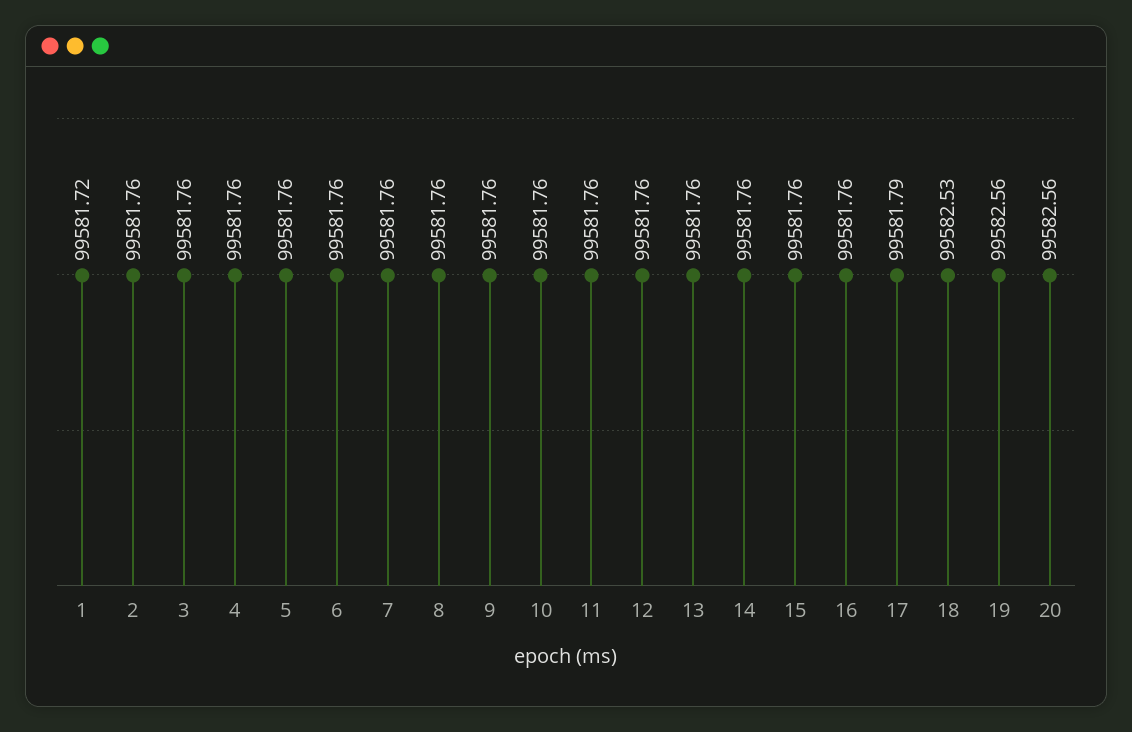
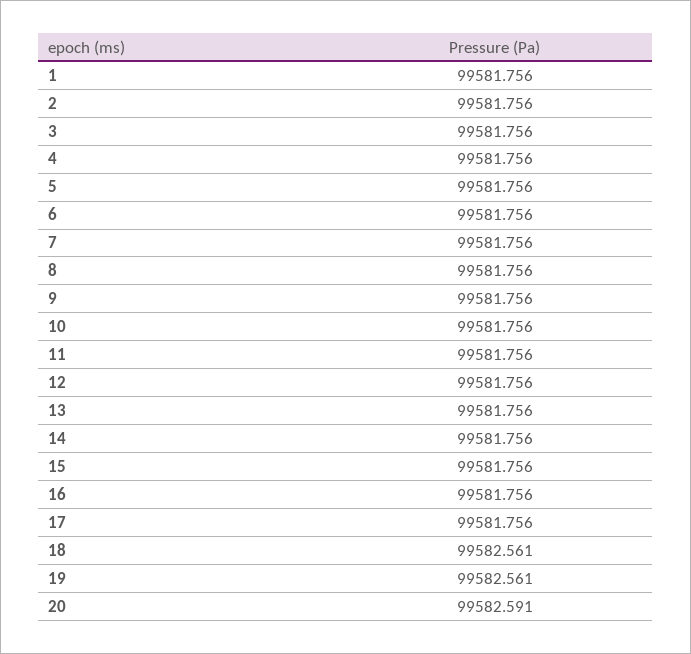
1: 99581.72 -> 99581.756
17: 99581.79 -> 99581.756
18: 99582.53 -> 99582.561
20: 99582.56 -> 99582.591

